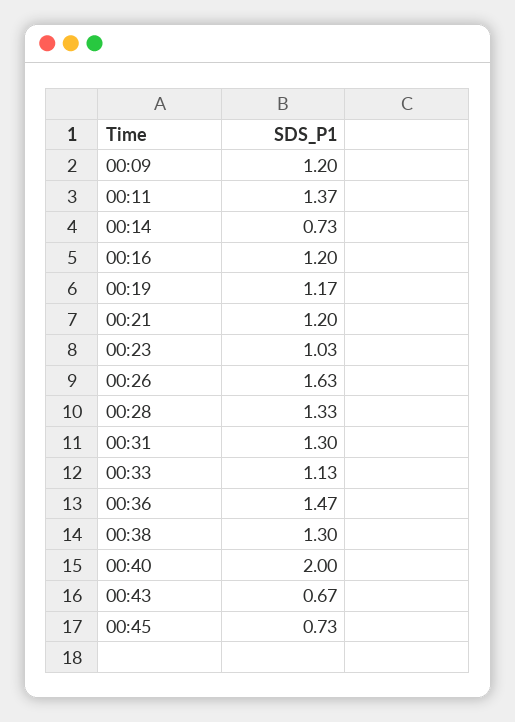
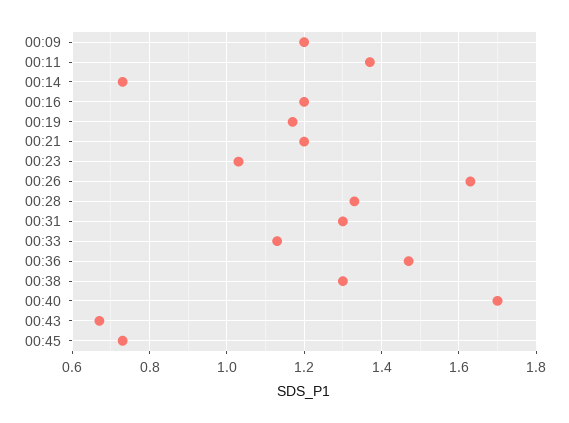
00:40: 2 -> 1.7

